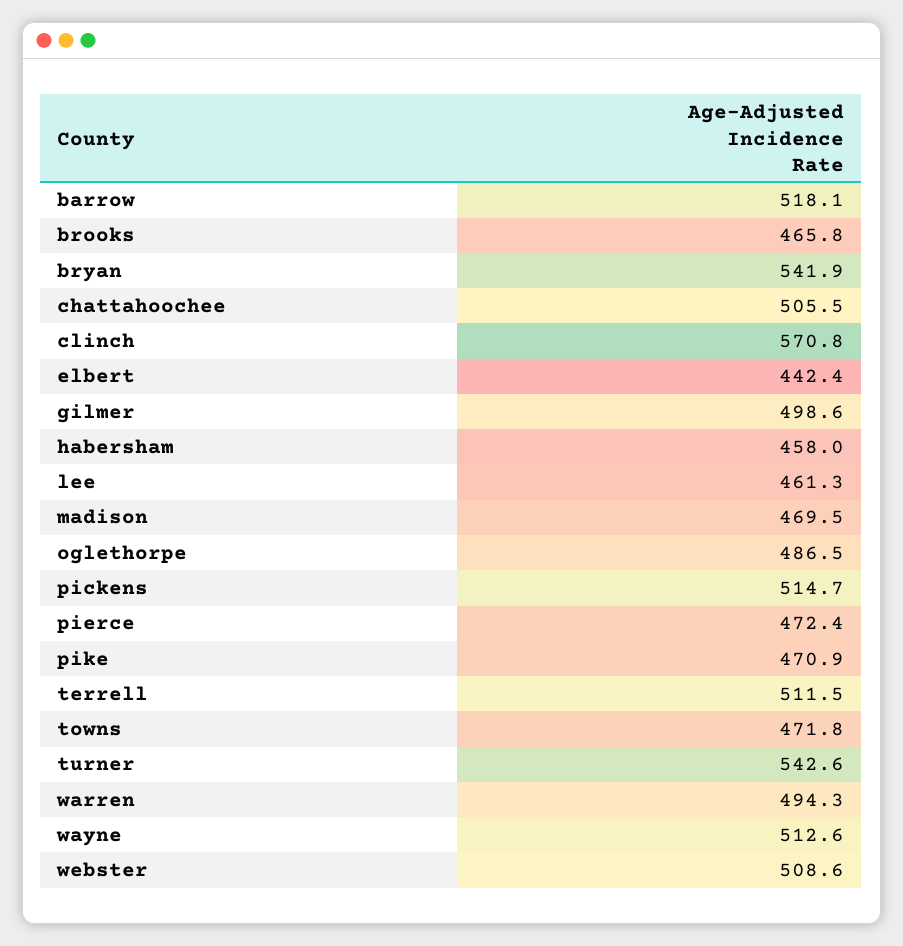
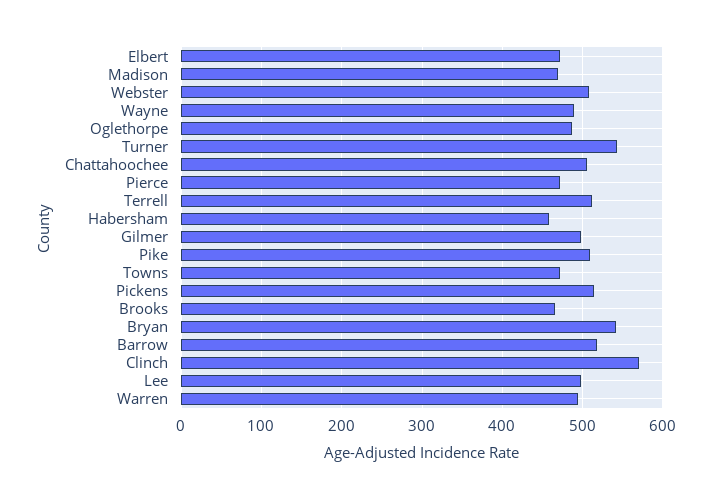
elbert: 442.4 -> 470
lee: 461.3 -> 500
pike: 470.9 -> 510
wayne: 512.6 -> 490

